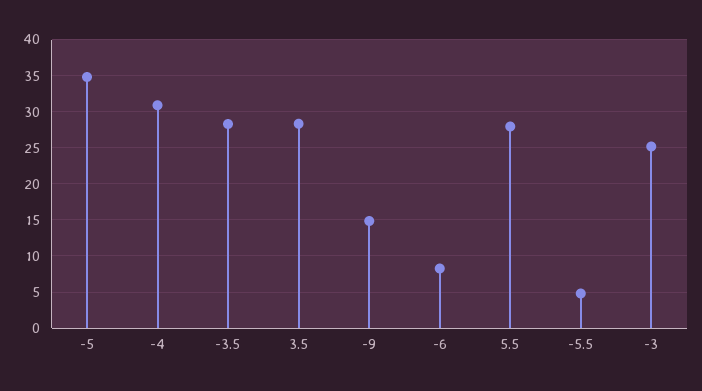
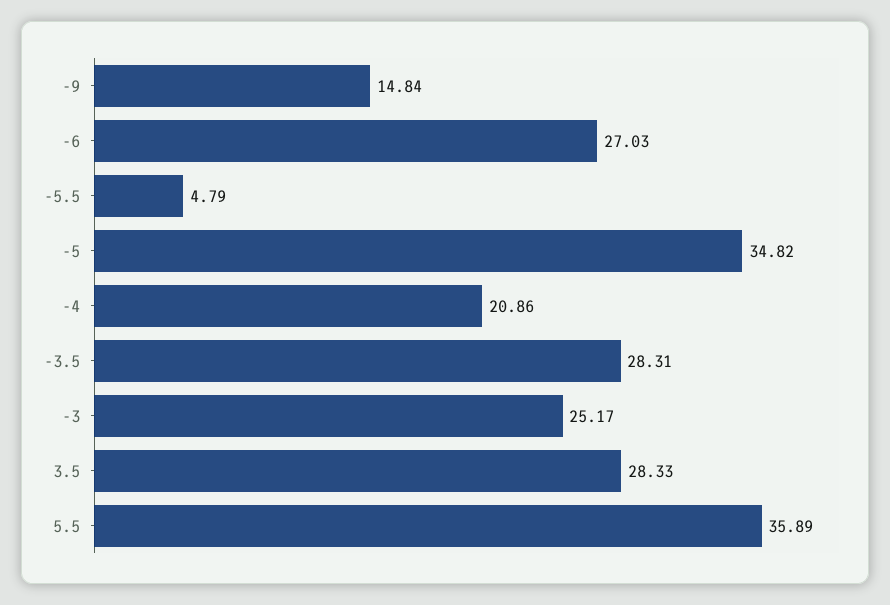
-4: 31 -> 20.86
-6: 8 -> 27.03
5.5: 28 -> 35.89

